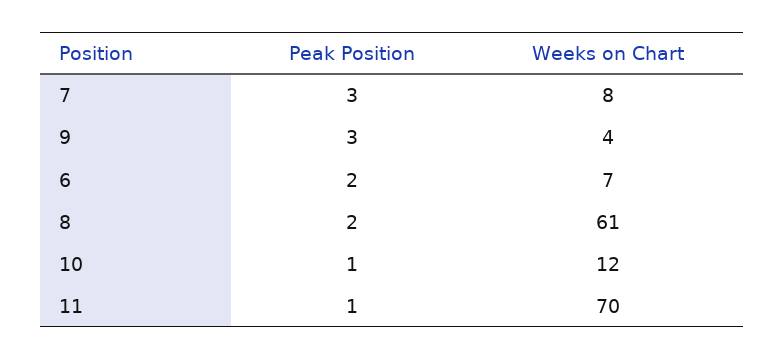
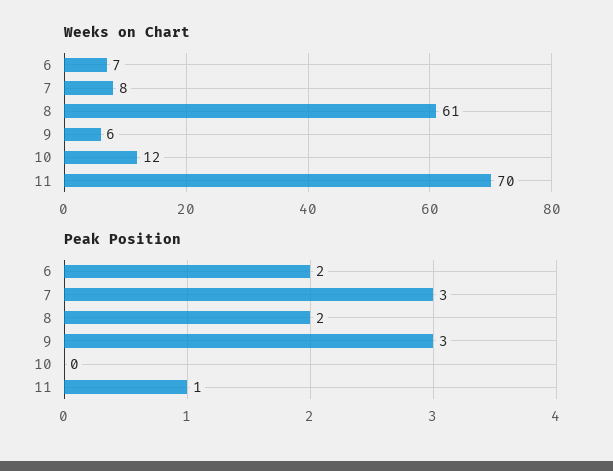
Weeks on Chart, 9: 4 -> 6
Peak Position, 10: 1 -> 0

